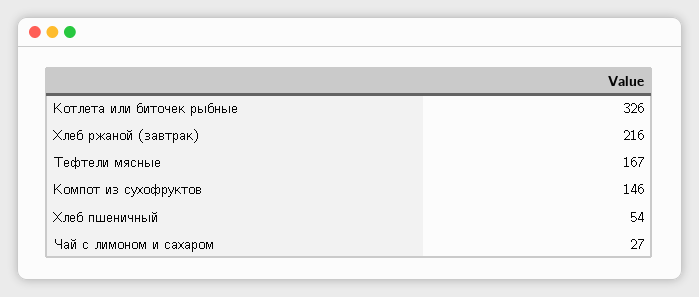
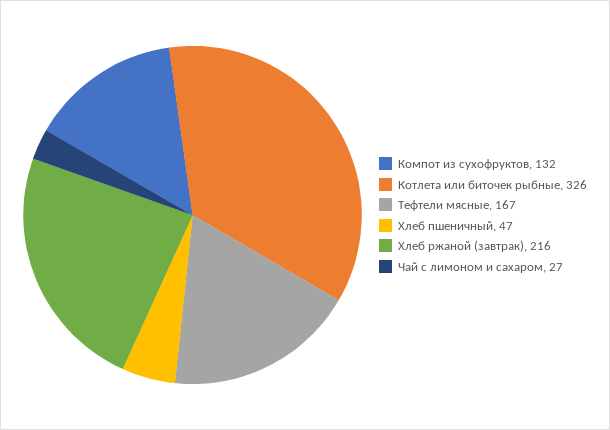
Компот из сухофруктов: 146 -> 132
Хлеб пшеничный: 54 -> 47

